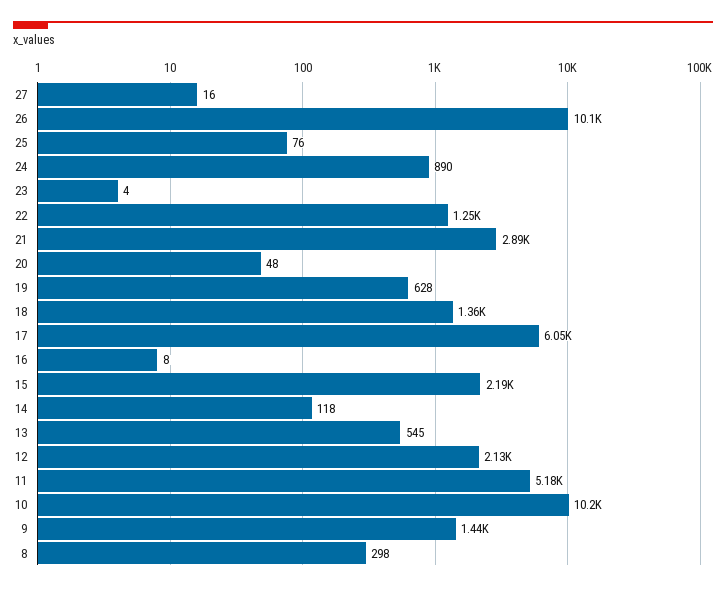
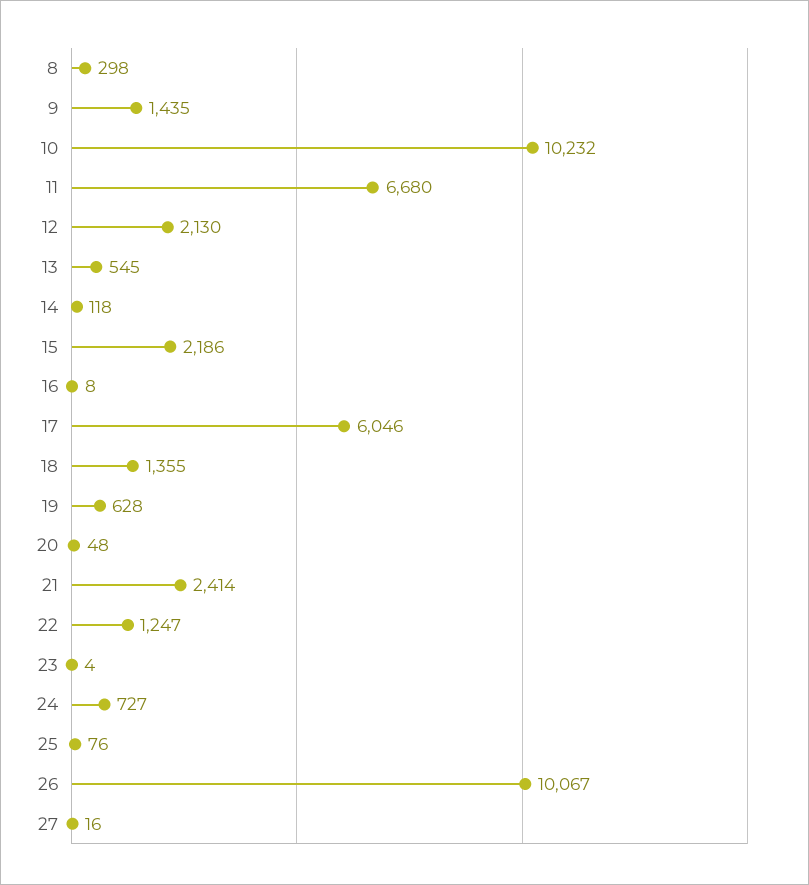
24: 890 -> 727
21: 2890 -> 2414
11: 5180 -> 6680

